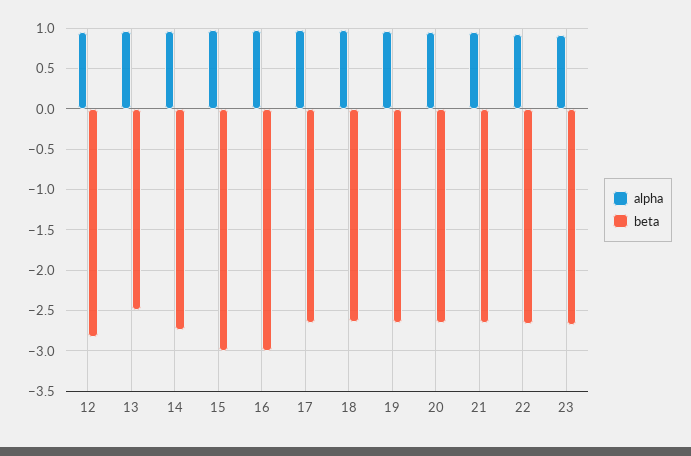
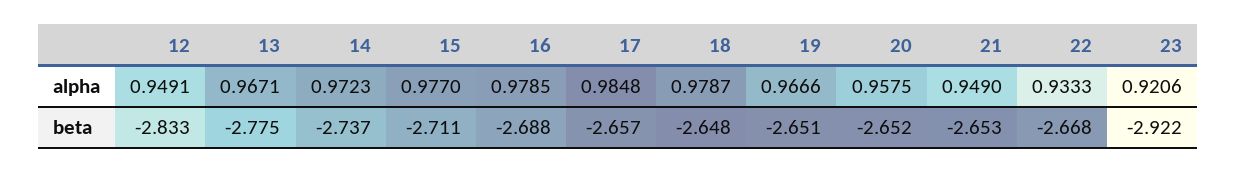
beta, 13: -2.5 -> -2.775
beta, 15: -3 -> -2.711
beta, 16: -3 -> -2.688
beta, 23: -2.7 -> -2.922

